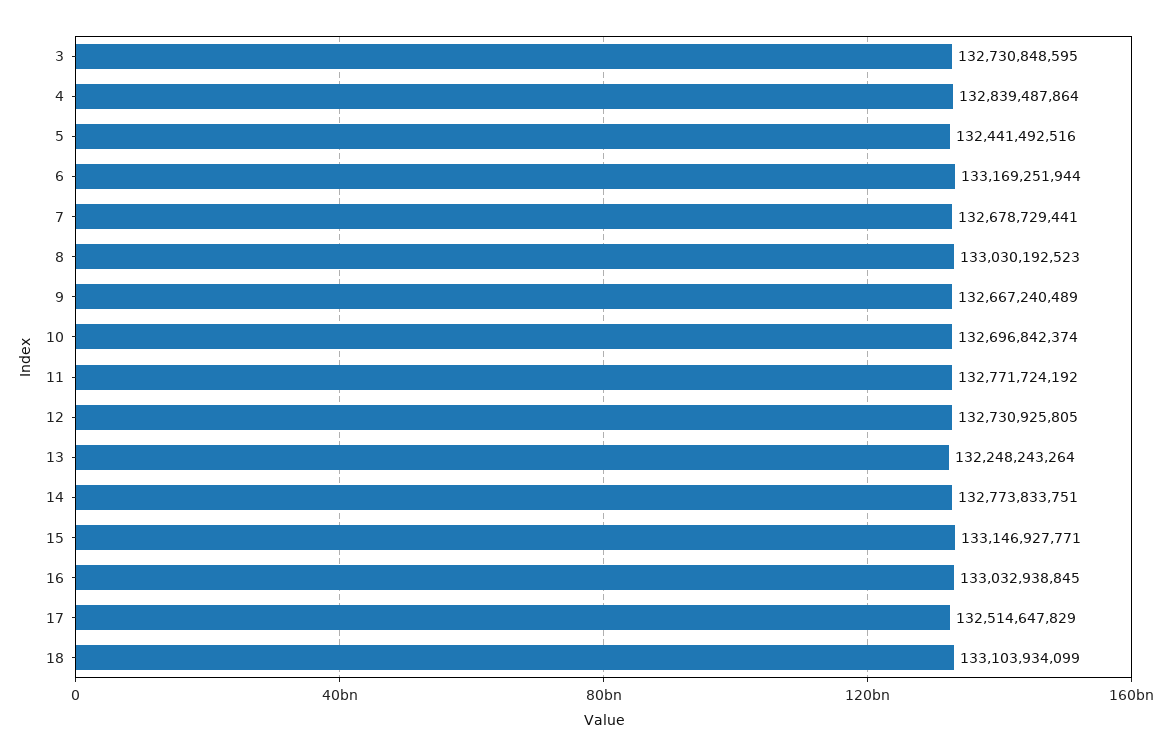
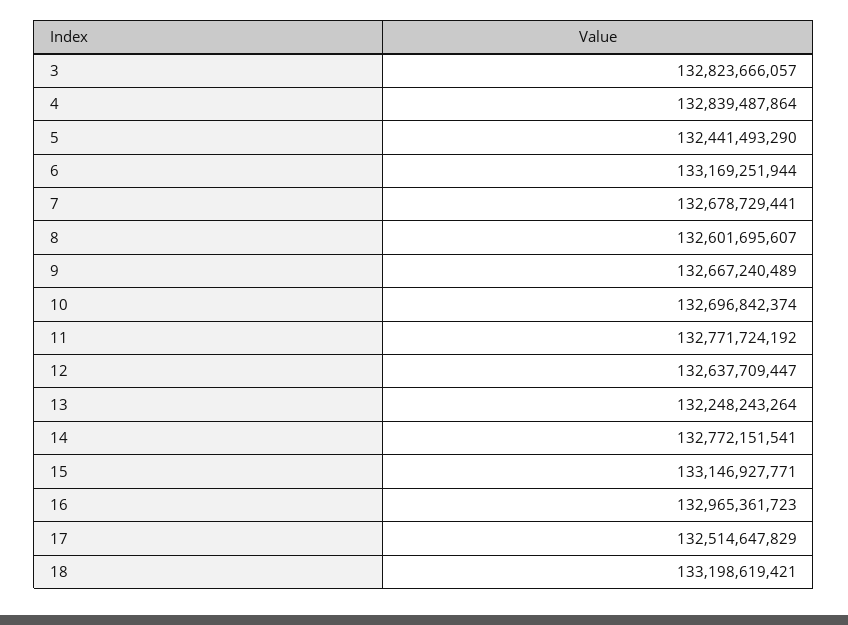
3: 132730848595 -> 132823666057
5: 132441492516 -> 132441493290
8: 133030192523 -> 132601695607
12: 132730925805 -> 132637709447
14: 132773833751 -> 132772151541
16: 133032938845 -> 132965361723
18: 133103934099 -> 133198619421

